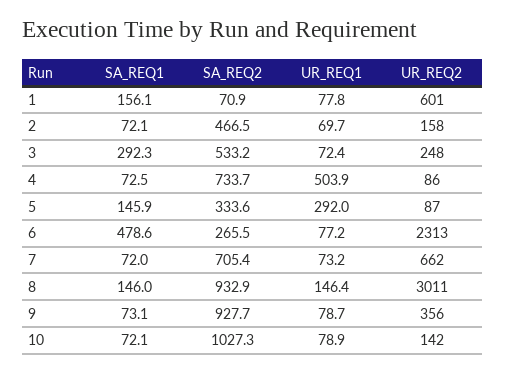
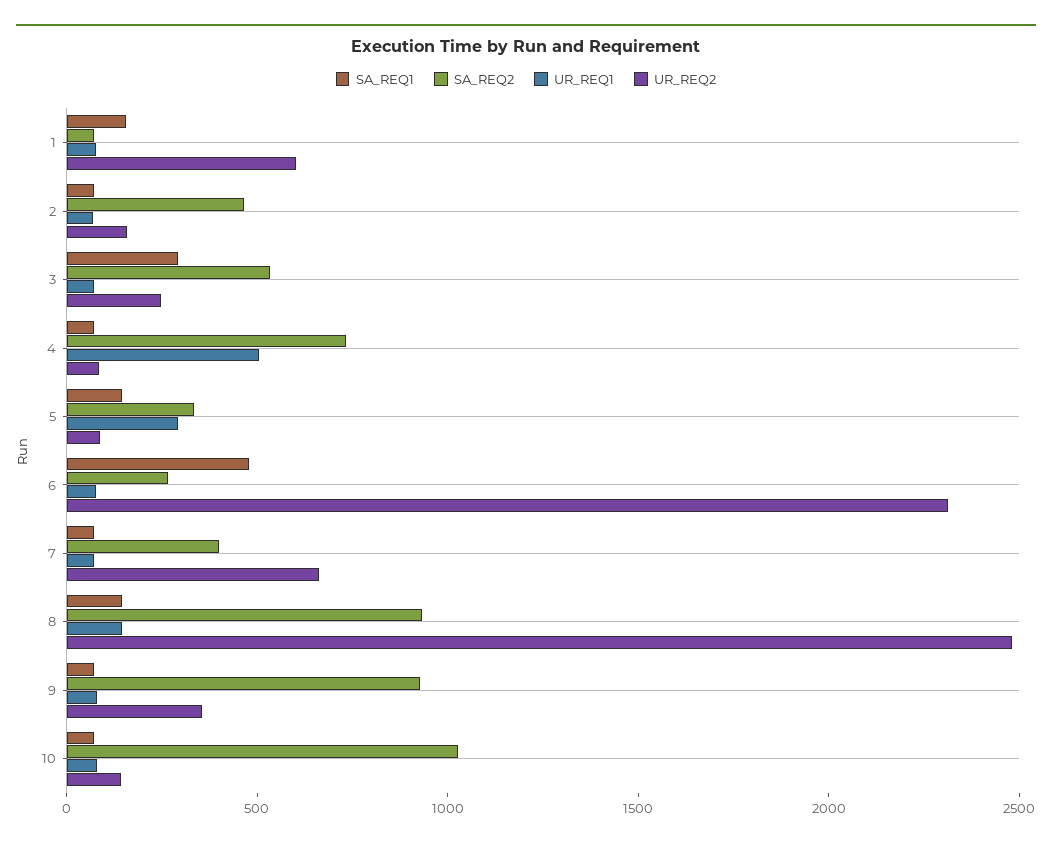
SA_REQ2, 7: 705.4 -> 400
UR_REQ2, 8: 3011 -> 2500

